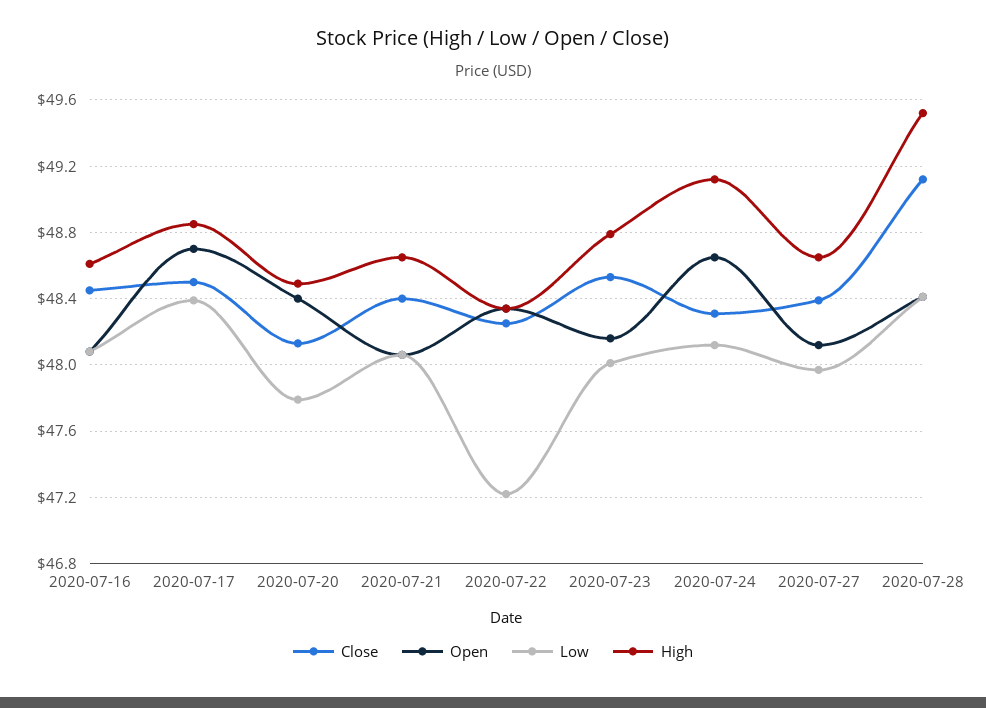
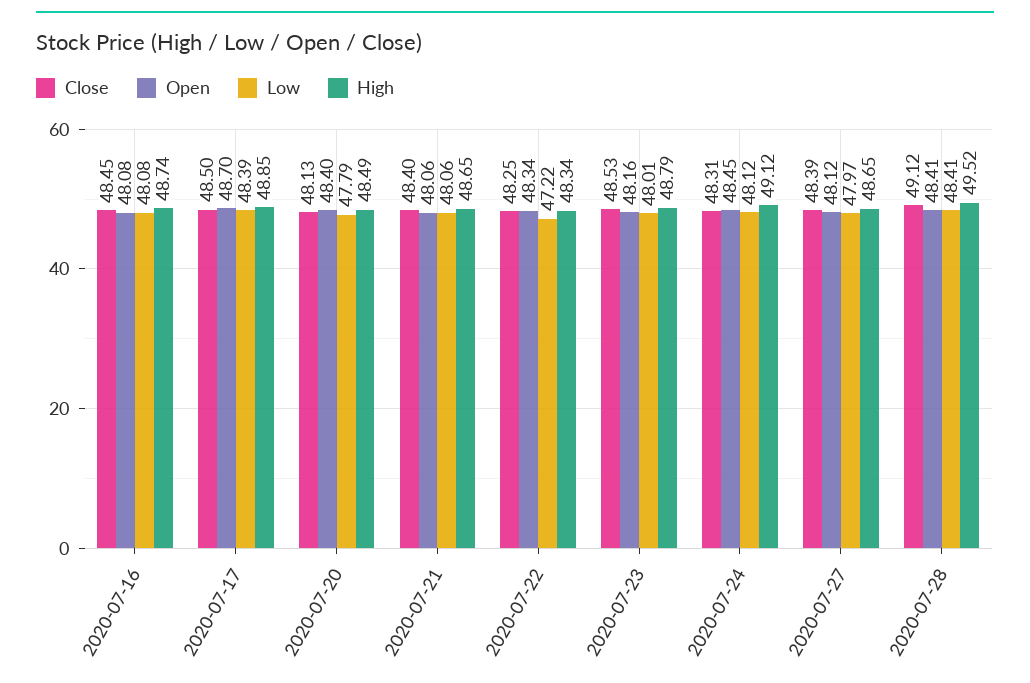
High, 2020-07-16: 48.6 -> 48.74
Open, 2020-07-24: 48.65 -> 48.45

